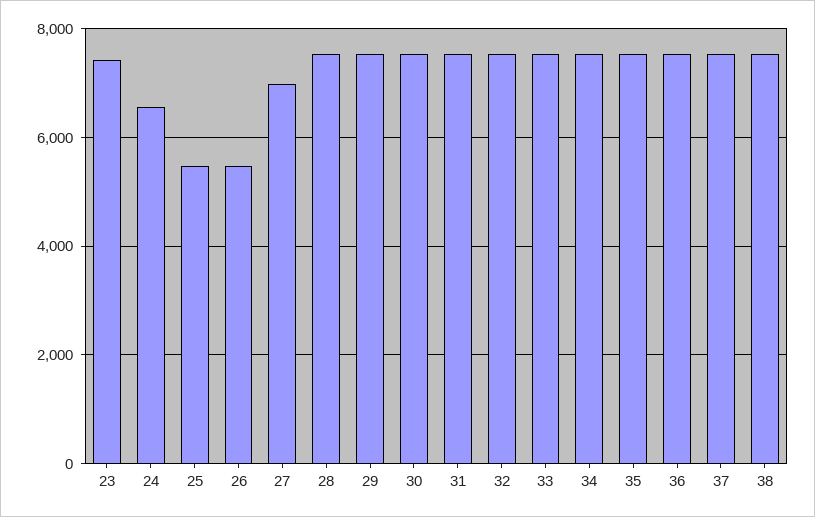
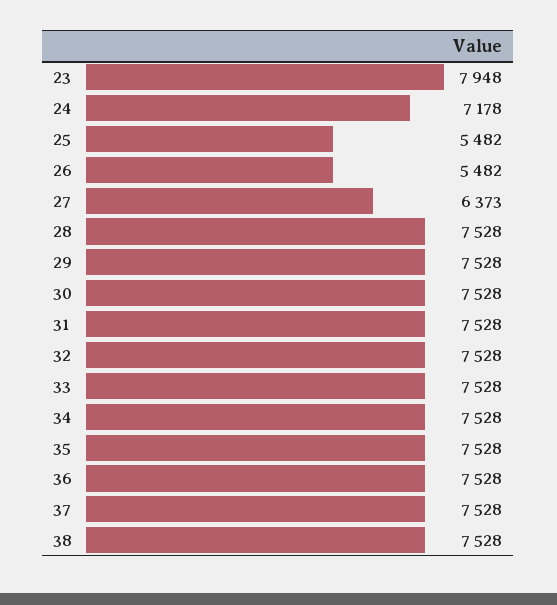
23: 7400 -> 7948
24: 6600 -> 7178
27: 7000 -> 6373

